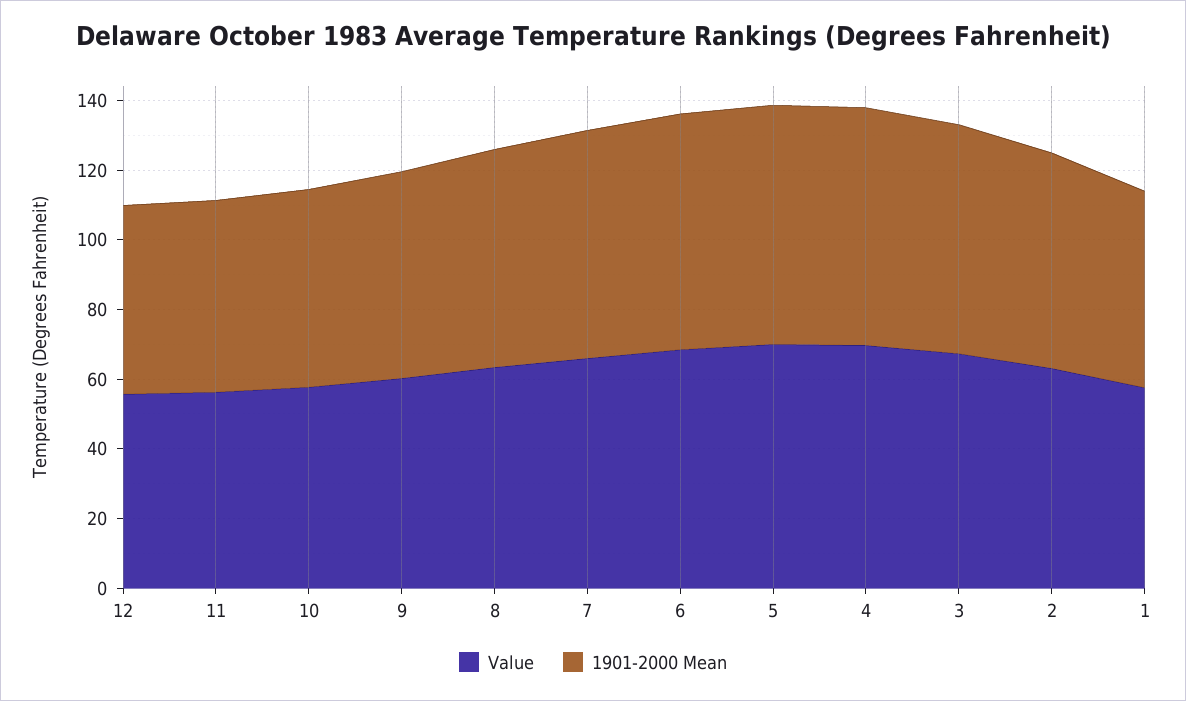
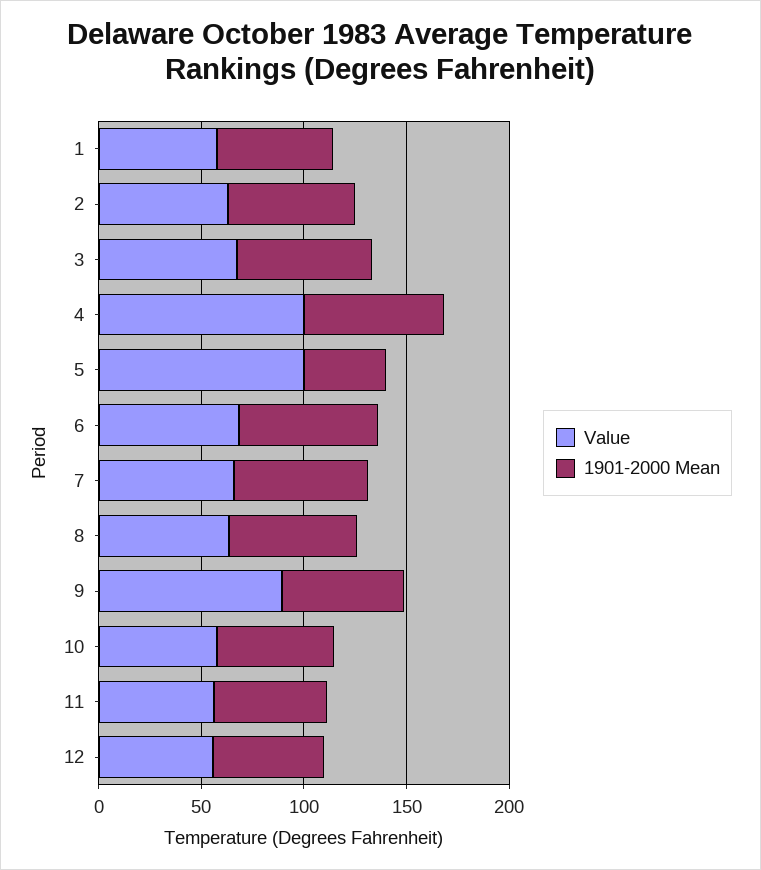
Value, 9: 60 -> 90
Value, 5: 70 -> 100
1901-2000 Mean, 5: 70 -> 40
Value, 4: 70 -> 100

